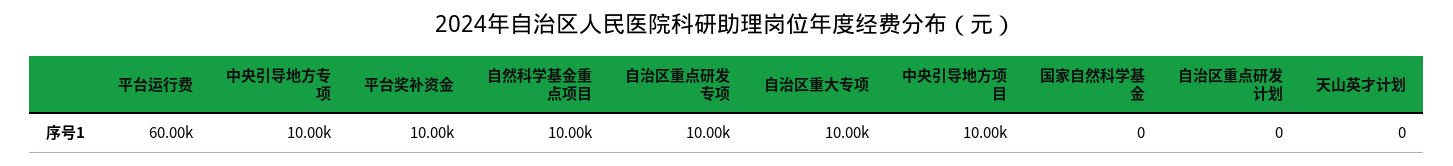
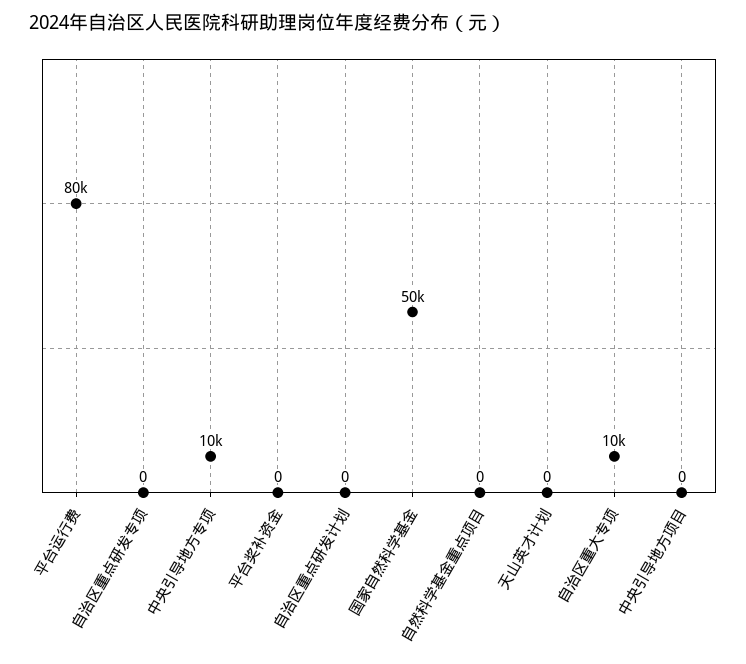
平台运行费: 60000 -> 80000
平台奖补资金: 10000 -> 0
自然科学基金重点项目: 10000 -> 0
自治区重点研发专项: 10000 -> 0
中央引导地方项目: 10000 -> 0
国家自然科学基金: 0 -> 50000

